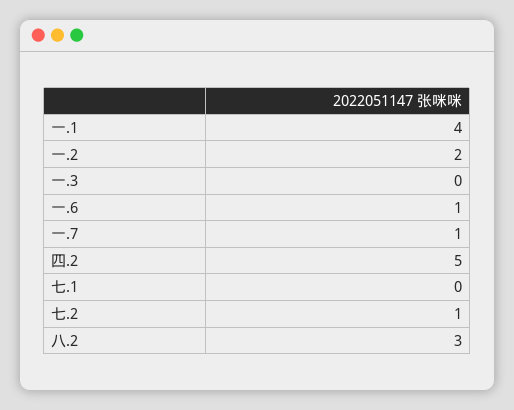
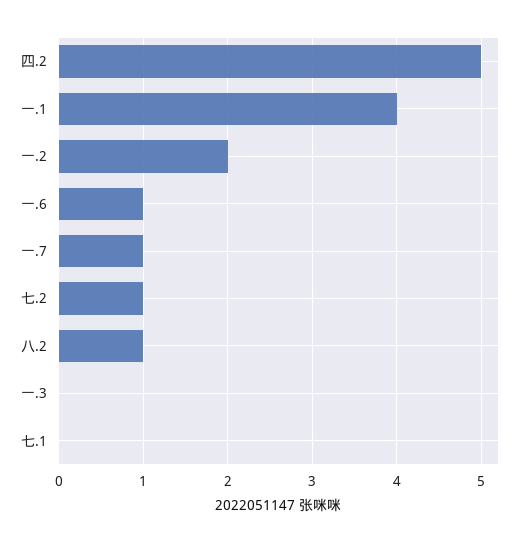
八.2: 3 -> 1

